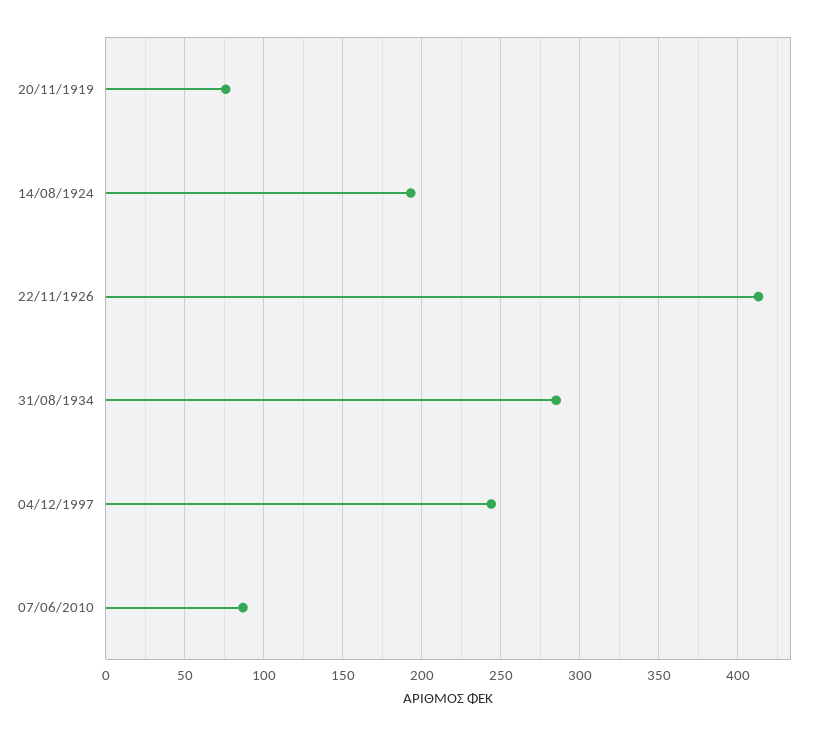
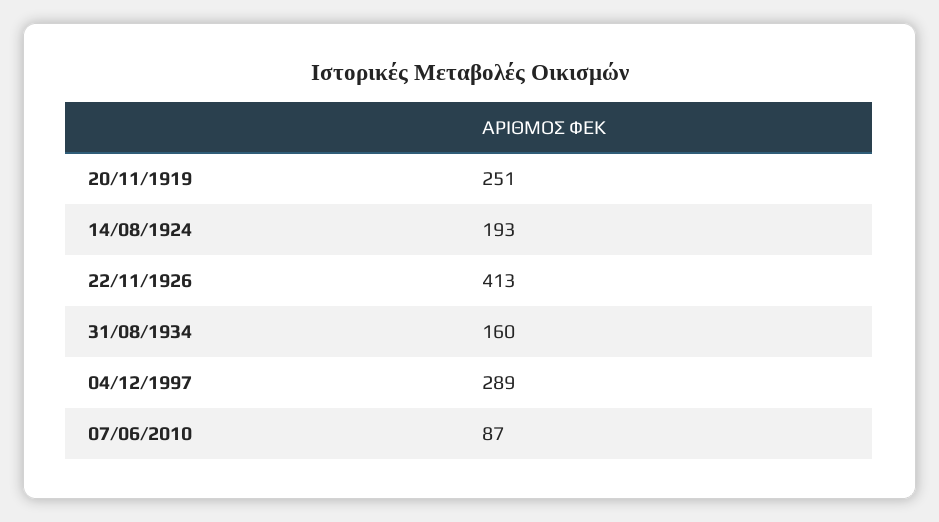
20/11/1919: 75 -> 251
31/08/1934: 285 -> 160
04/12/1997: 245 -> 289

